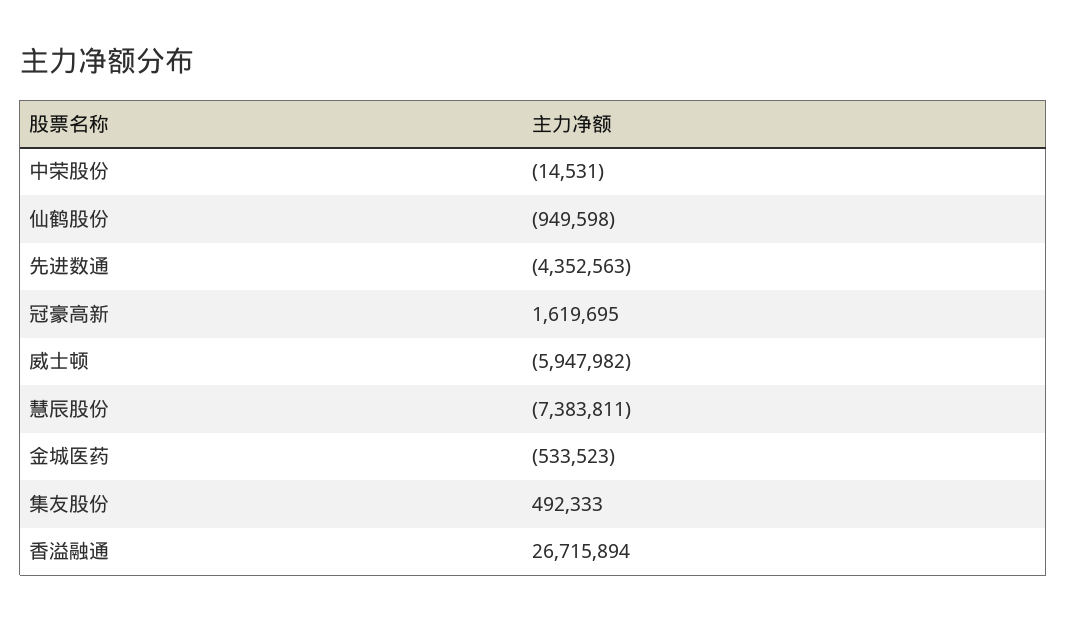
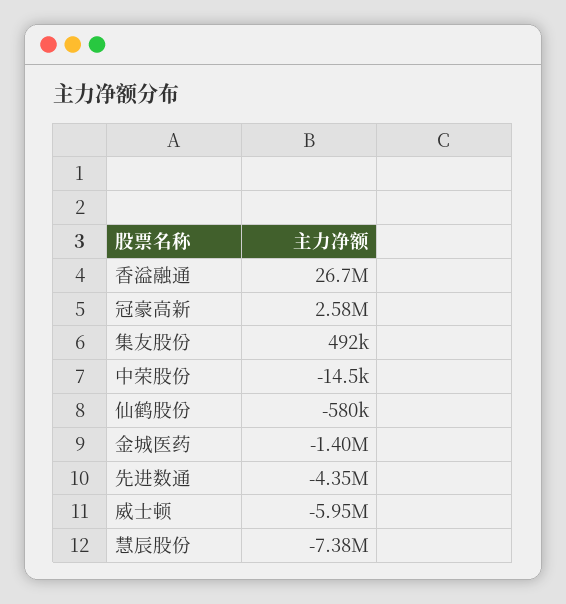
仙鹤股份: -949598 -> -580000
冠豪高新: 1619695 -> 2580000
金城医药: -533523 -> -1400000

